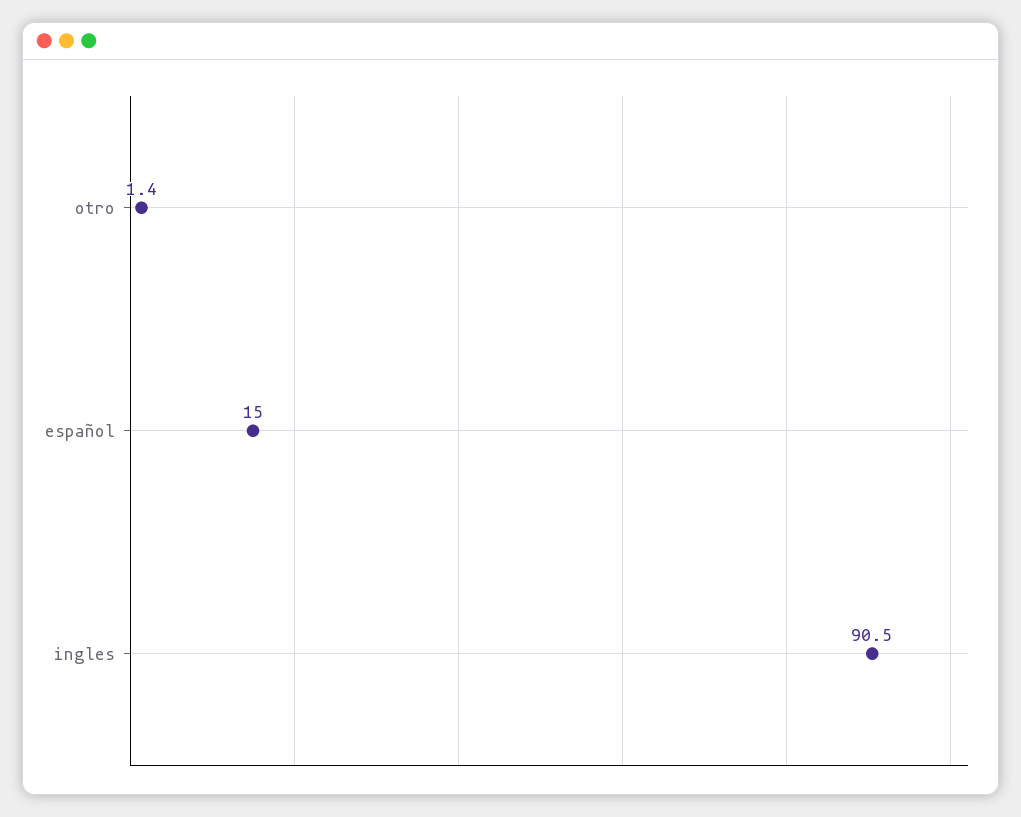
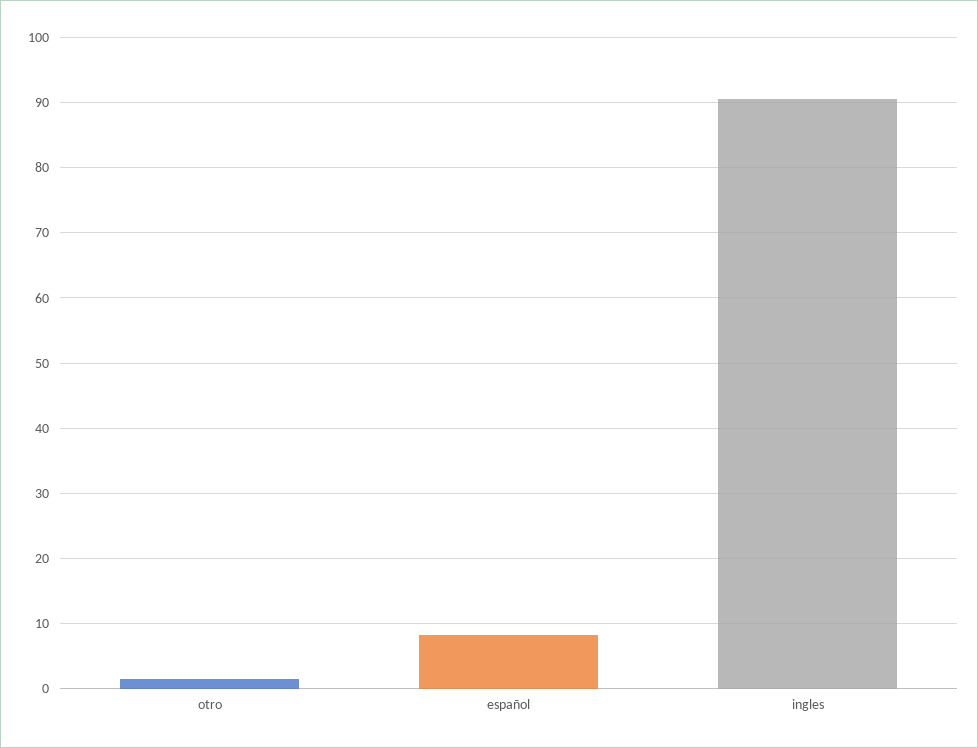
español: 15 -> 8

